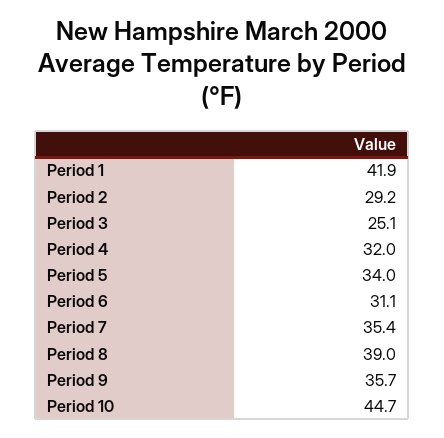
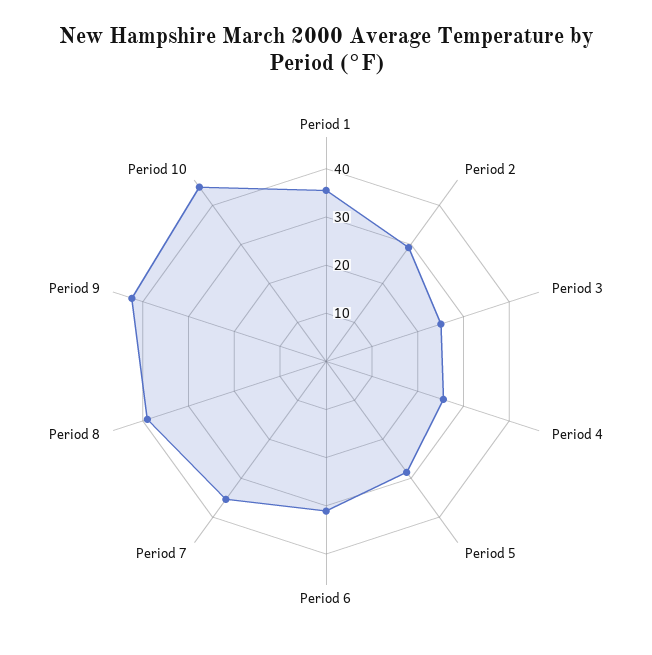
Period 1: 41.9 -> 36
Period 4: 32 -> 26
Period 5: 34 -> 28
Period 9: 35.7 -> 42

